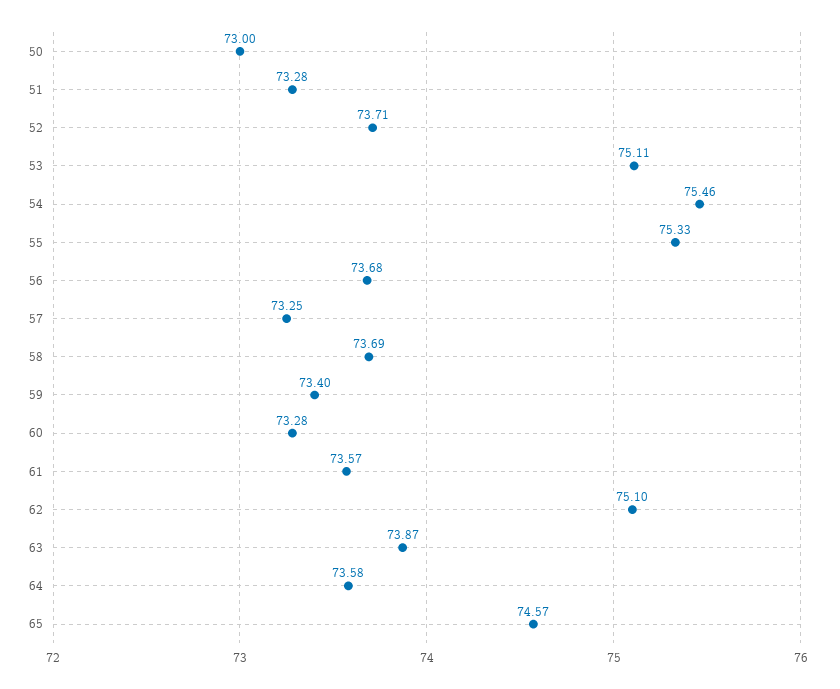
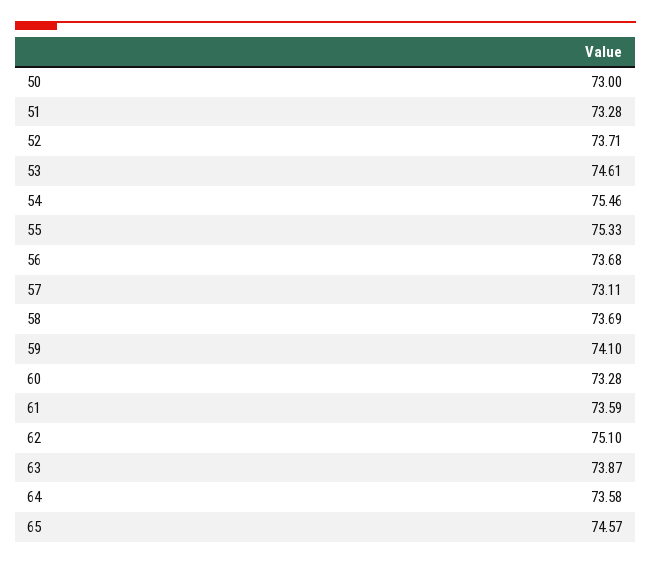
53: 75.11 -> 74.61
57: 73.25 -> 73.11
59: 73.4 -> 74.1
61: 73.57 -> 73.59

